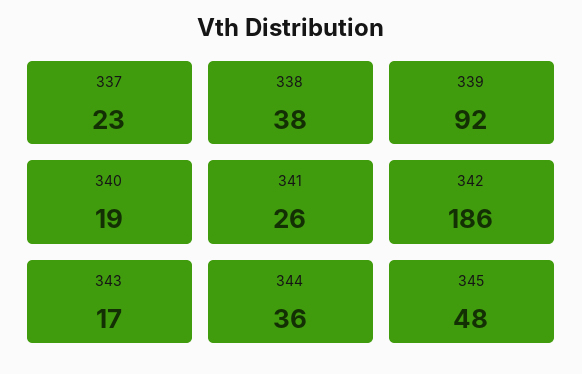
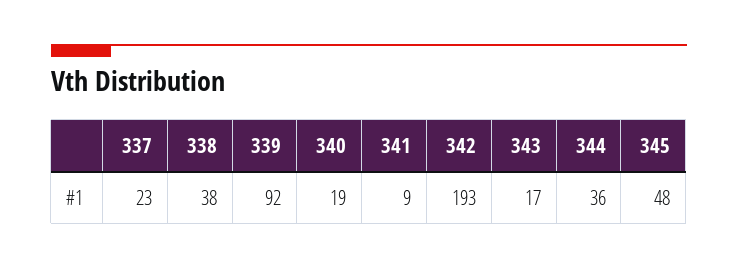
341: 26 -> 9
342: 186 -> 193

